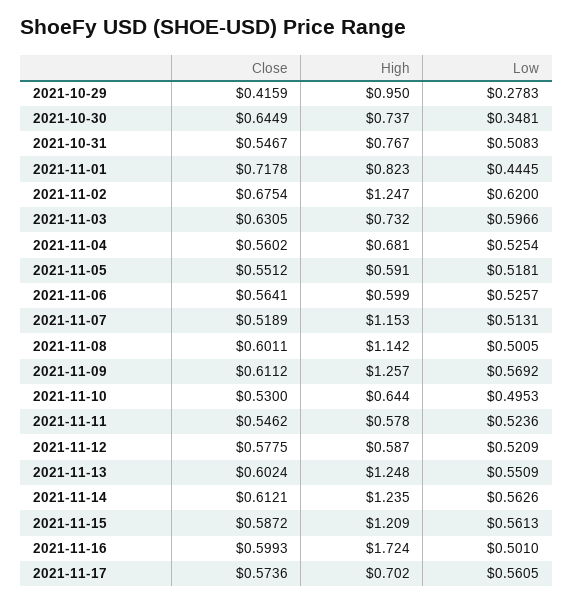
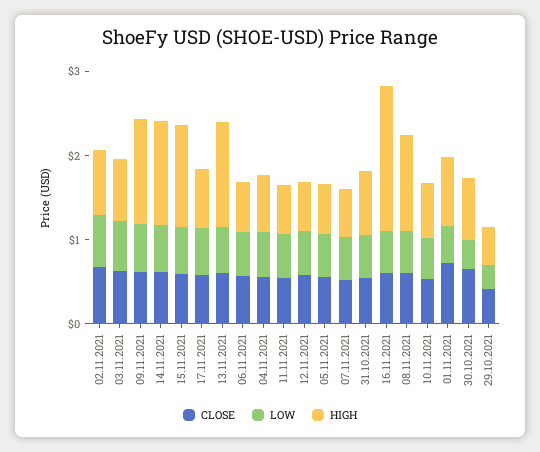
High, 2021-10-29: 0.95 -> 0.4
High, 2021-11-02: 1.247 -> 0.8
High, 2021-11-07: 1.153 -> 0.6

